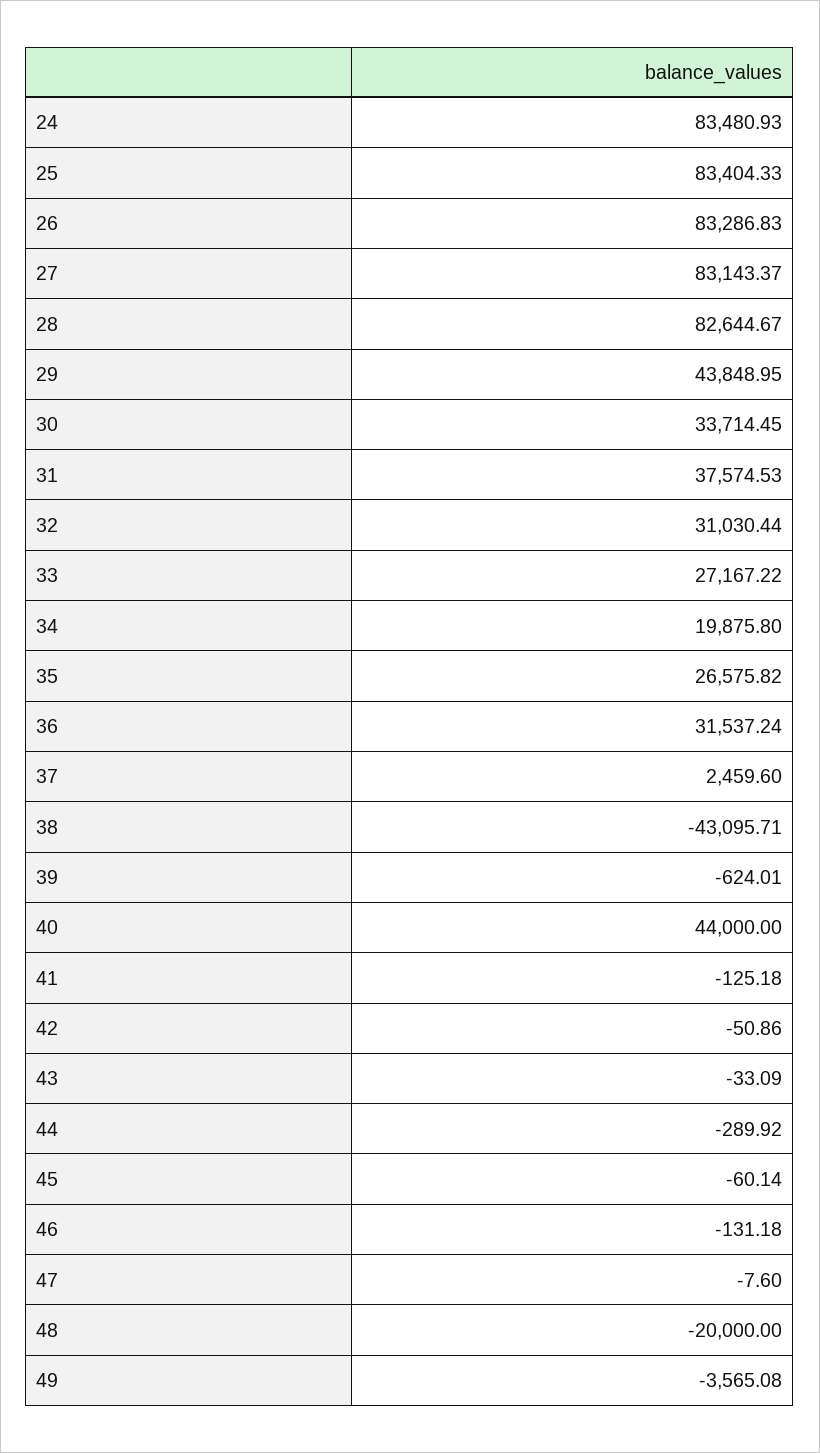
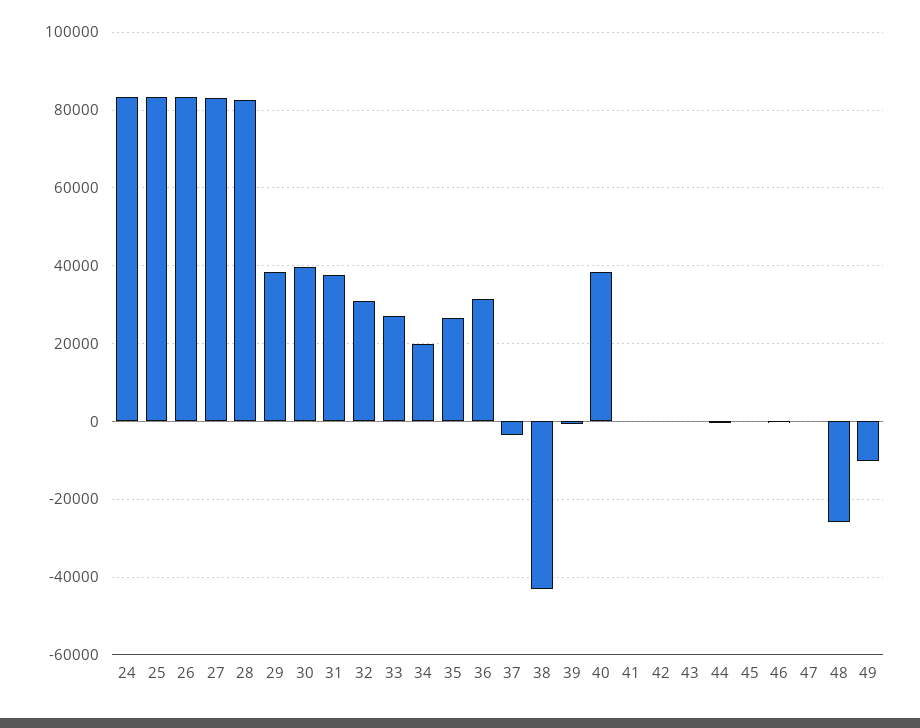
29: 43848.95 -> 38000
30: 33714.45 -> 40000
37: 2459.6 -> -4000
40: 44000 -> 38000
48: -20000 -> -26000
49: -3565.08 -> -10000

